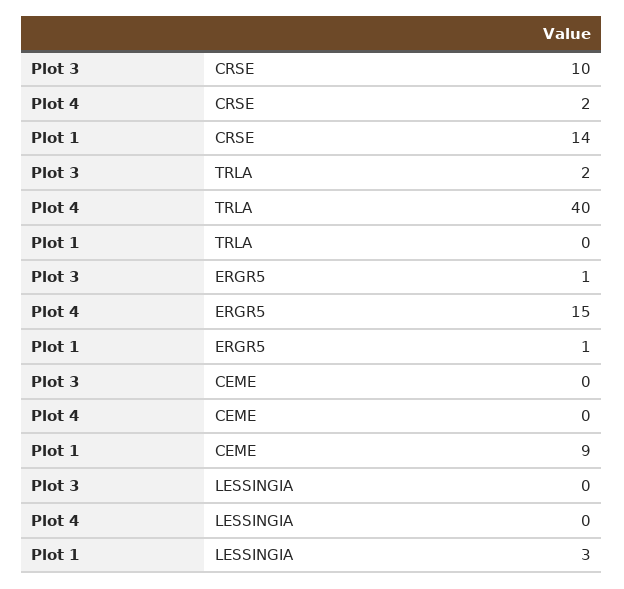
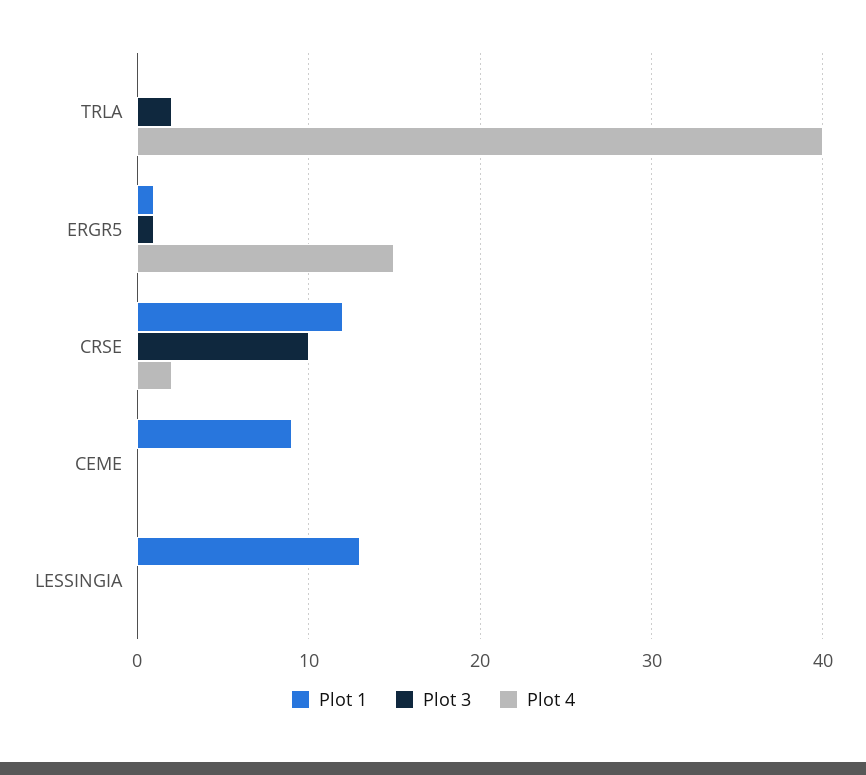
Plot 1, CRSE: 14 -> 12
Plot 1, LESSINGIA: 3 -> 13

